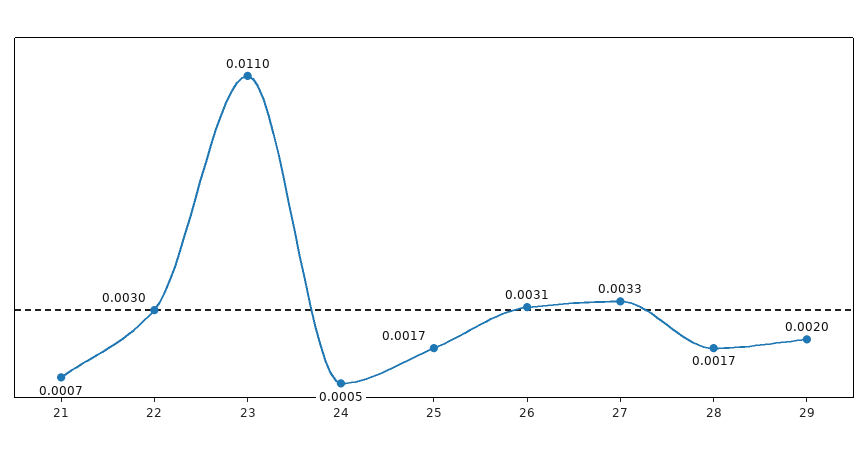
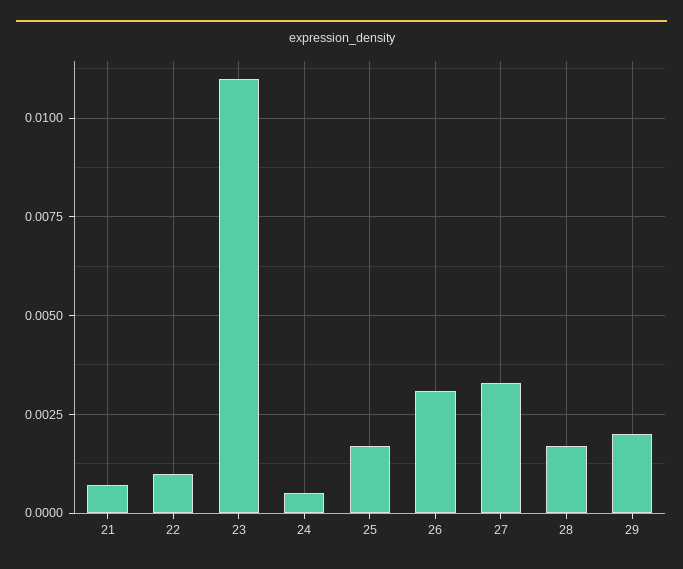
22: 0.003 -> 0.001

